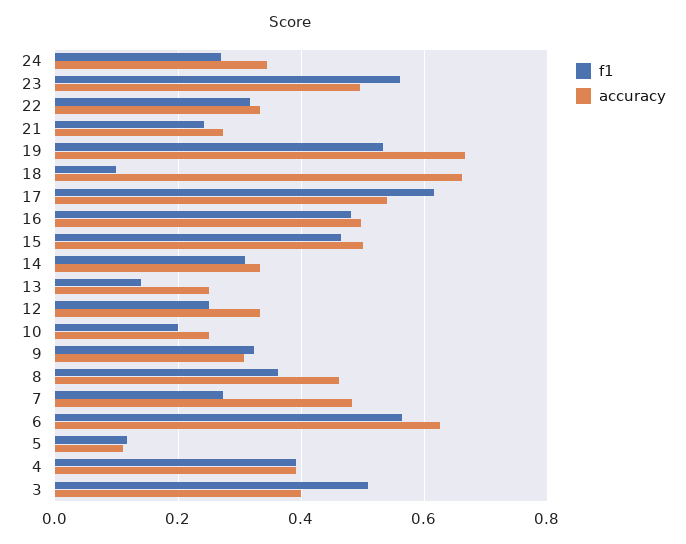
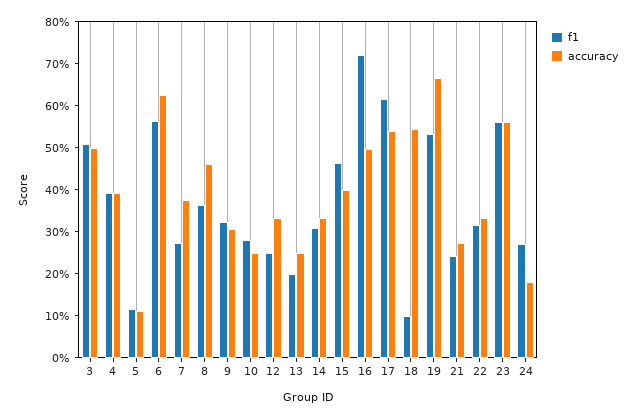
accuracy, 24: 0.34 -> 0.18
accuracy, 23: 0.5 -> 0.56
accuracy, 18: 0.66 -> 0.54
f1, 16: 0.48 -> 0.72
accuracy, 15: 0.5 -> 0.4
f1, 13: 0.14 -> 0.2
f1, 10: 0.2 -> 0.28
accuracy, 7: 0.48 -> 0.38
accuracy, 3: 0.4 -> 0.5

